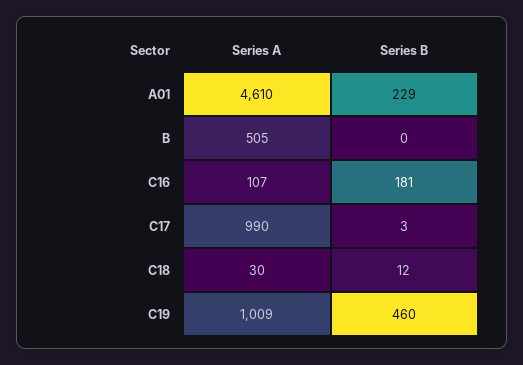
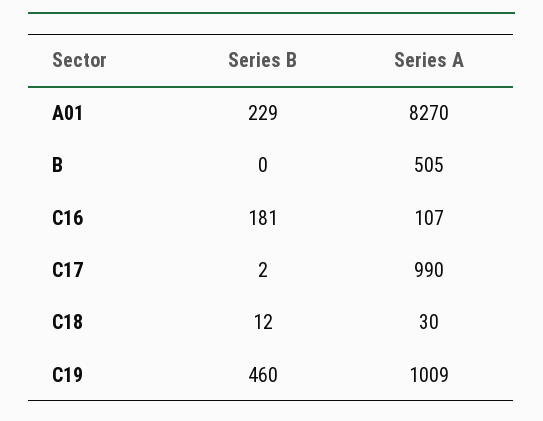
Series A, A01: 4610 -> 8270
Series B, C17: 3 -> 2

